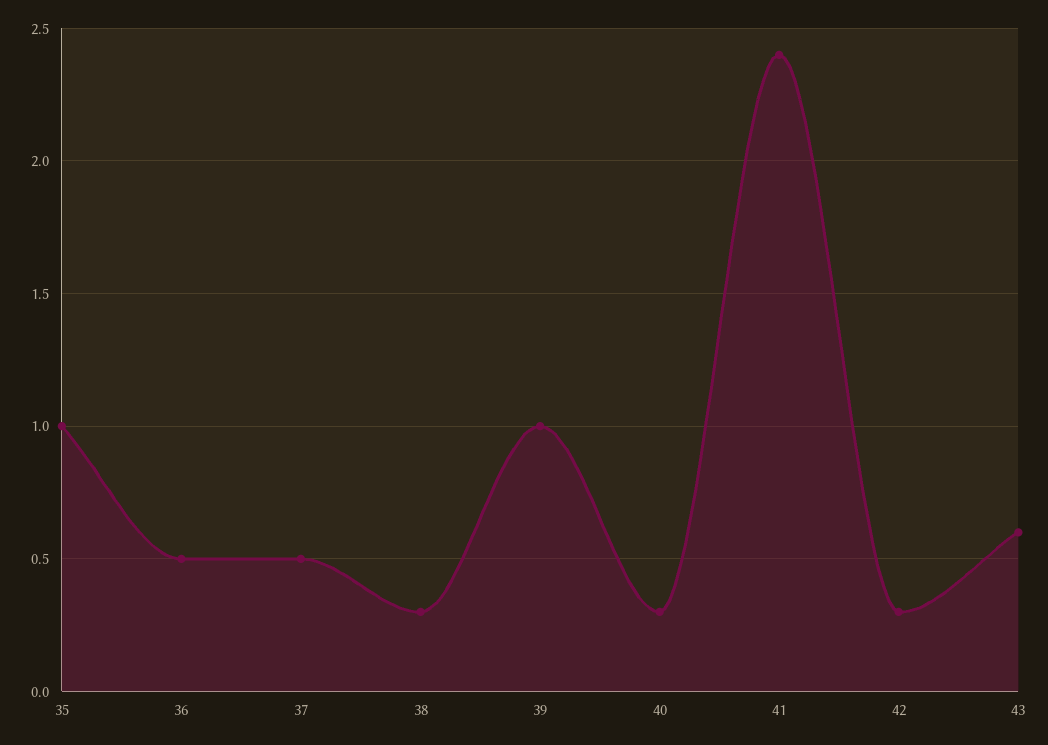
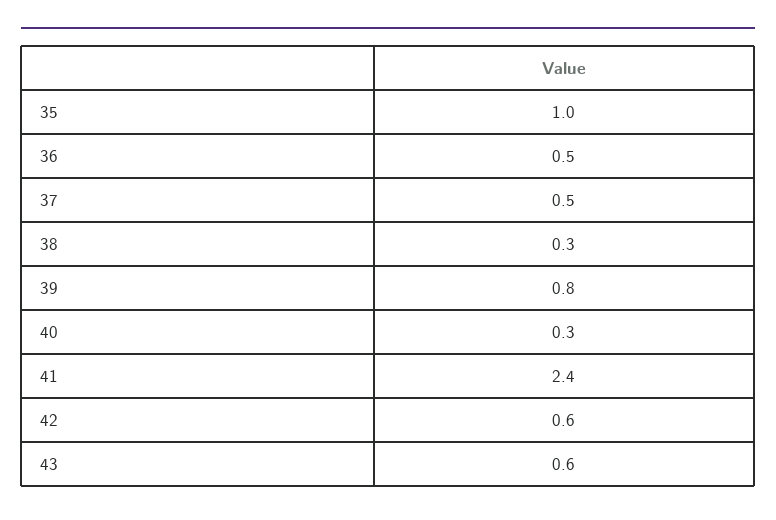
39: 1 -> 0.8
42: 0.3 -> 0.6

